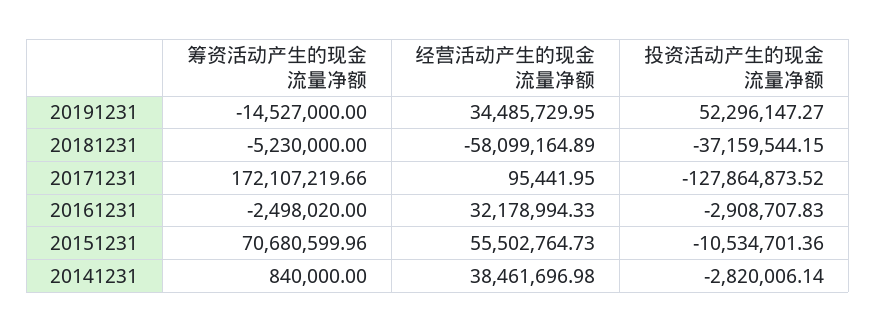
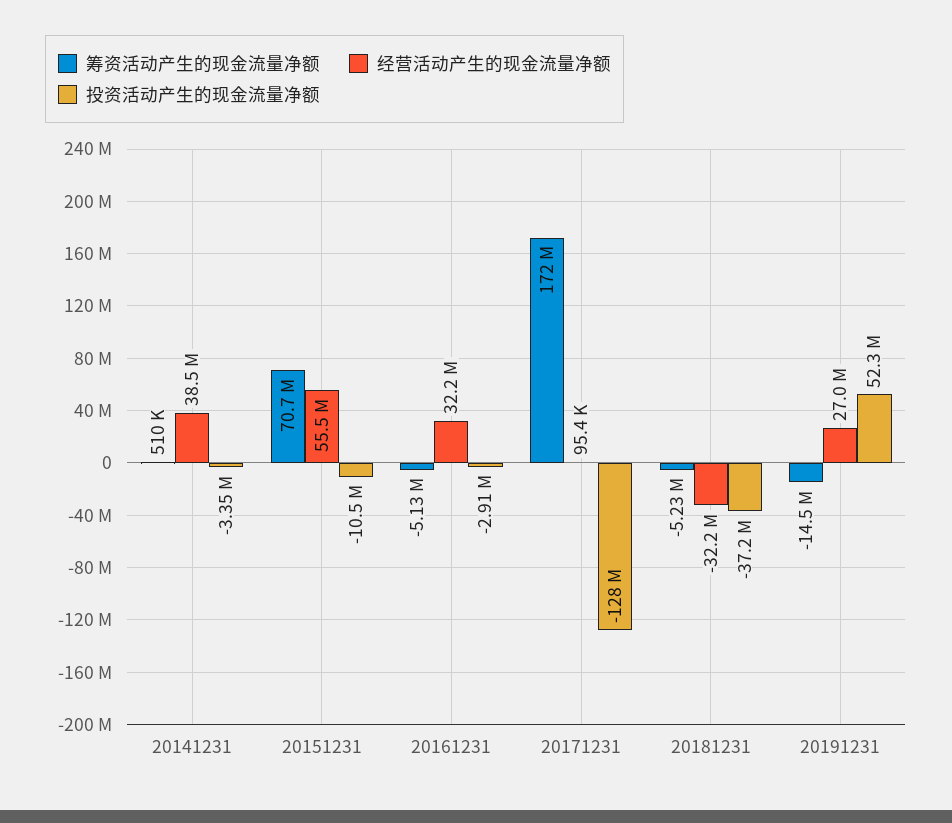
经营活动产生的现金流量净额, 20191231: 34485729.95 -> 27000000
经营活动产生的现金流量净额, 20181231: -58099164.89 -> -32200000
筹资活动产生的现金流量净额, 20161231: -2498020 -> -5130000
筹资活动产生的现金流量净额, 20141231: 840000 -> 510000
投资活动产生的现金流量净额, 20141231: -2820006.14 -> -3350000

